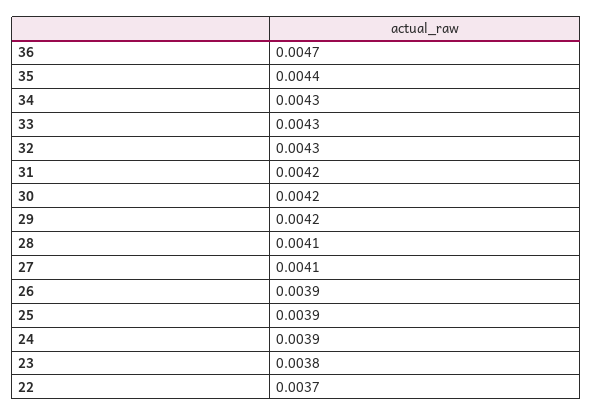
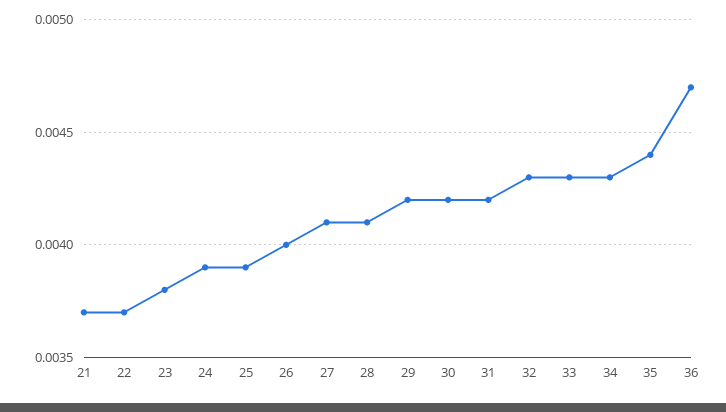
26: 0.0039 -> 0.004
21: none -> 0.0037

